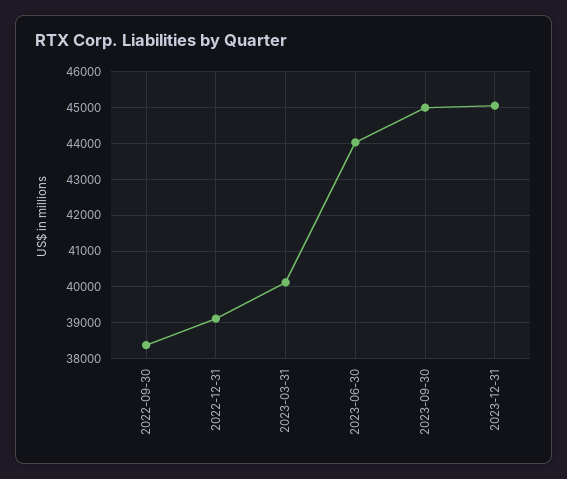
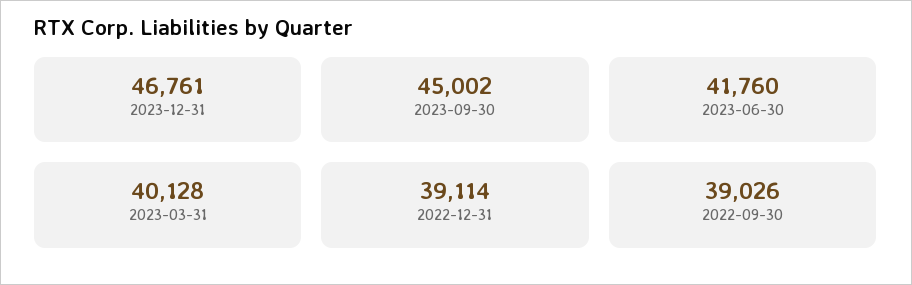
2022-09-30: 38400 -> 39026
2023-06-30: 44000 -> 41760
2023-12-31: 45000 -> 46761

